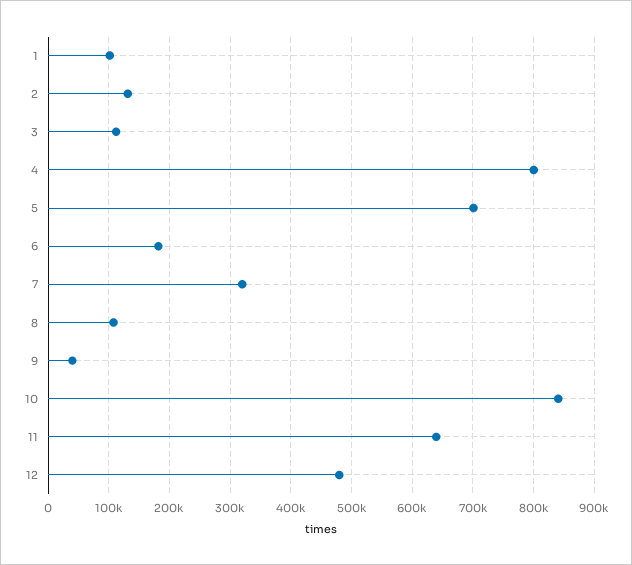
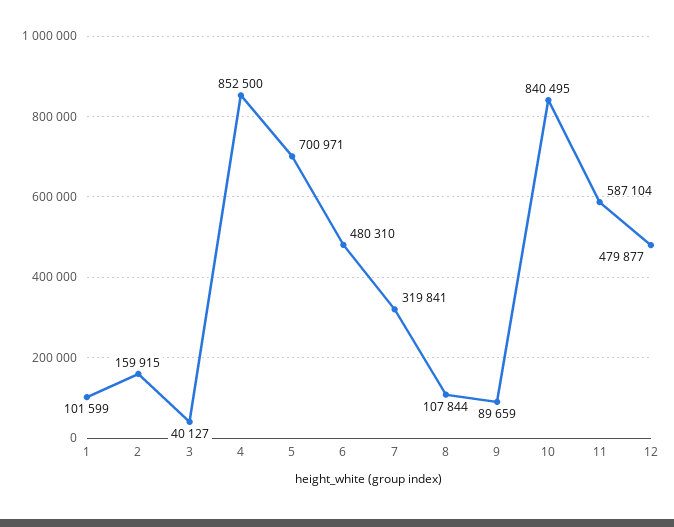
2: 130000 -> 159915
3: 110000 -> 40127
4: 800000 -> 852500
6: 180000 -> 480310
9: 40000 -> 89659
11: 640000 -> 587104

